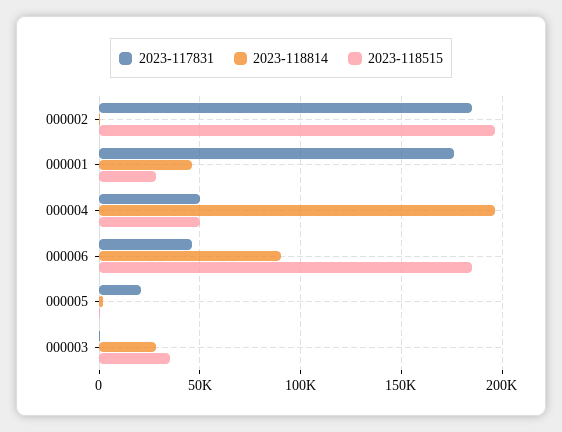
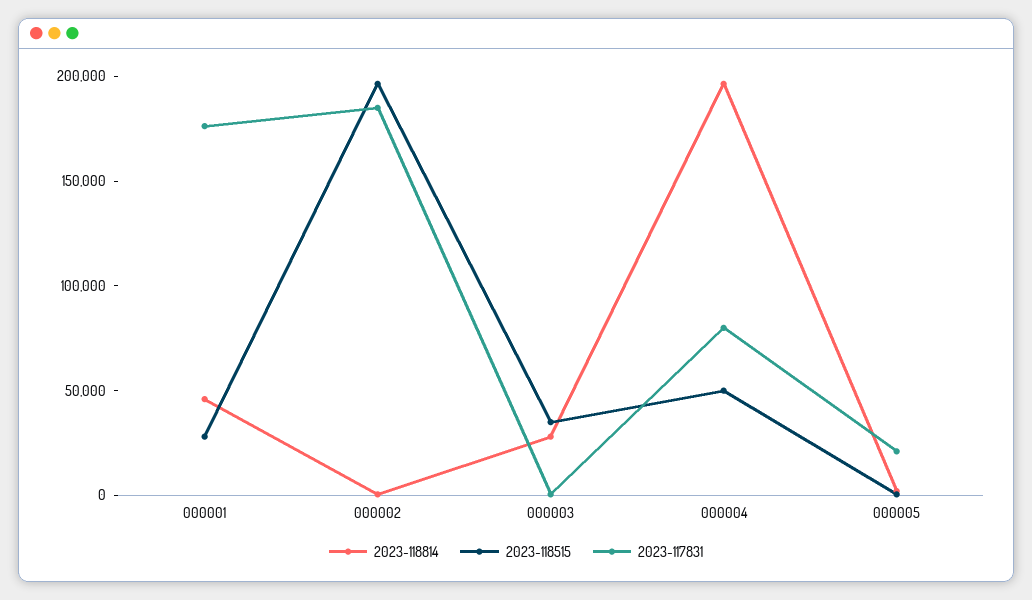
2023-117831, 000004: 50000 -> 80000
2023-117831, 000006: 45000 -> none
2023-118814, 000006: 90000 -> none
2023-118515, 000006: 185000 -> none

